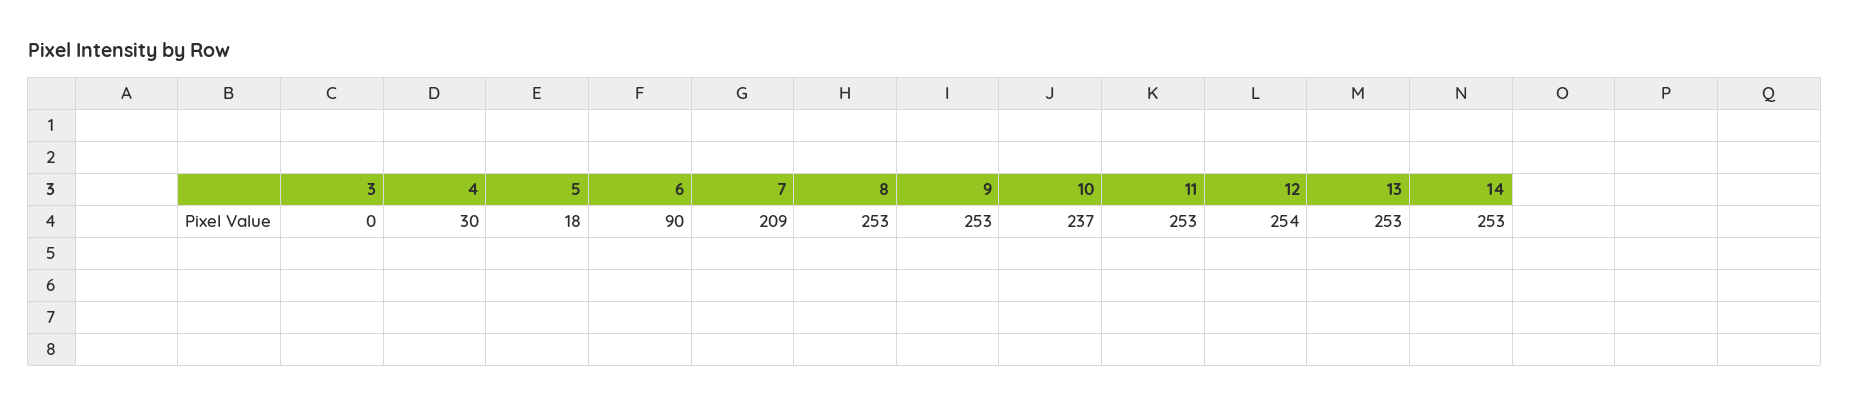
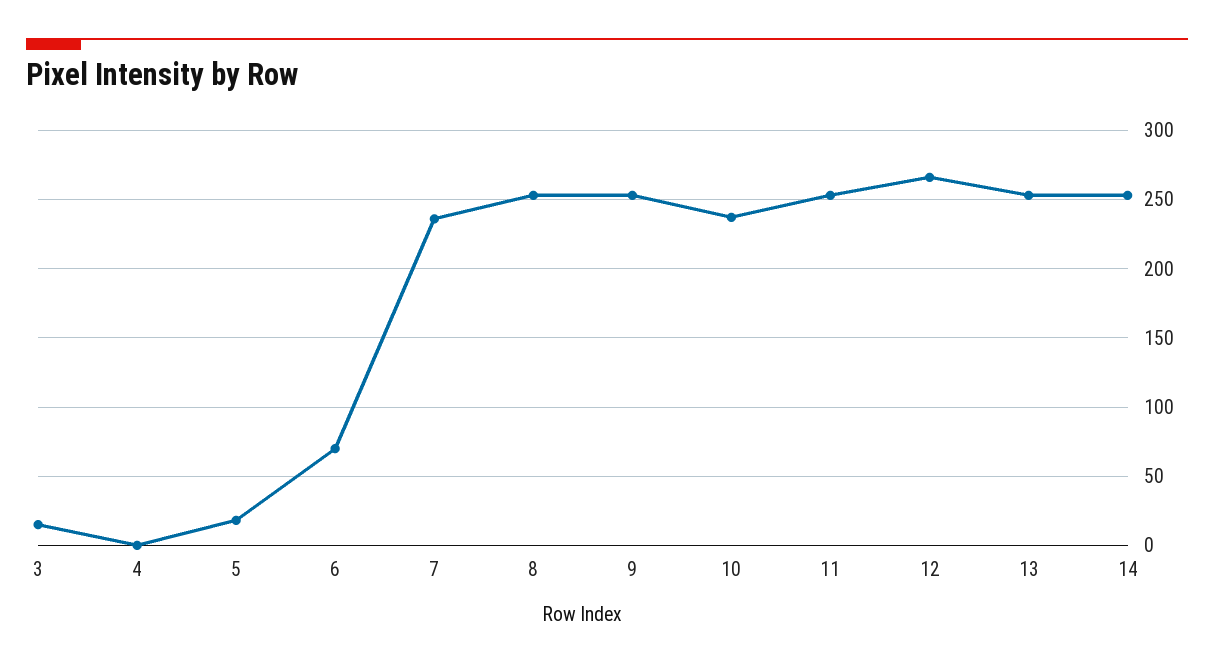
3: 0 -> 15
4: 30 -> 0
6: 90 -> 70
7: 209 -> 235
12: 254 -> 265

